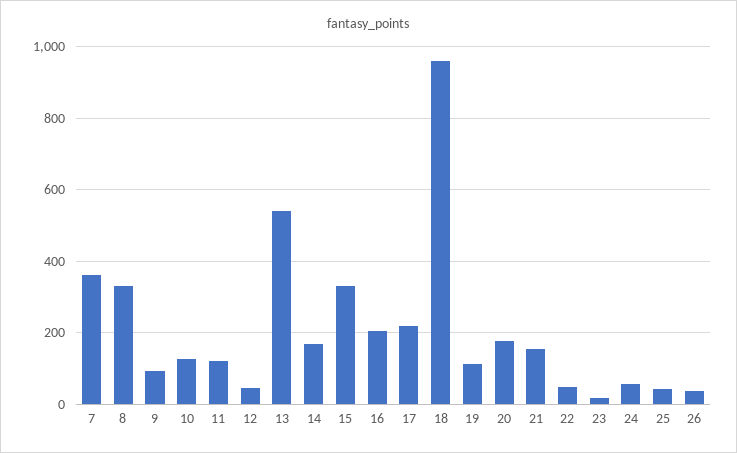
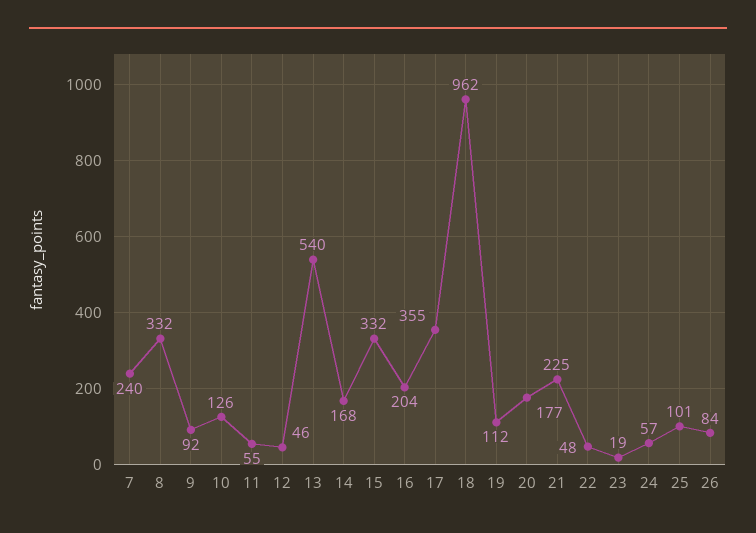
7: 360 -> 240
11: 120 -> 55
17: 220 -> 355
21: 160 -> 225
25: 40 -> 101
26: 40 -> 84

